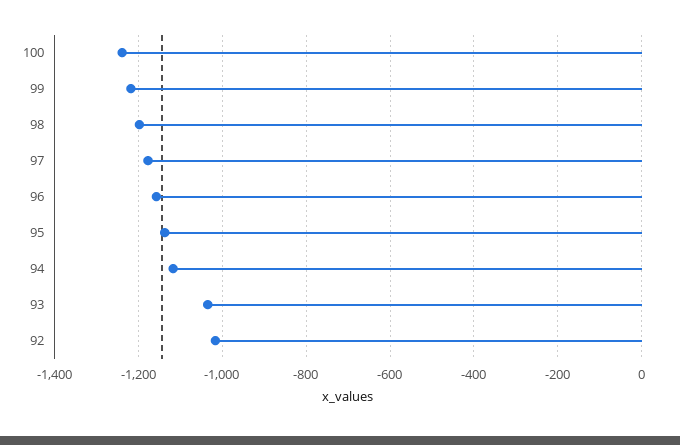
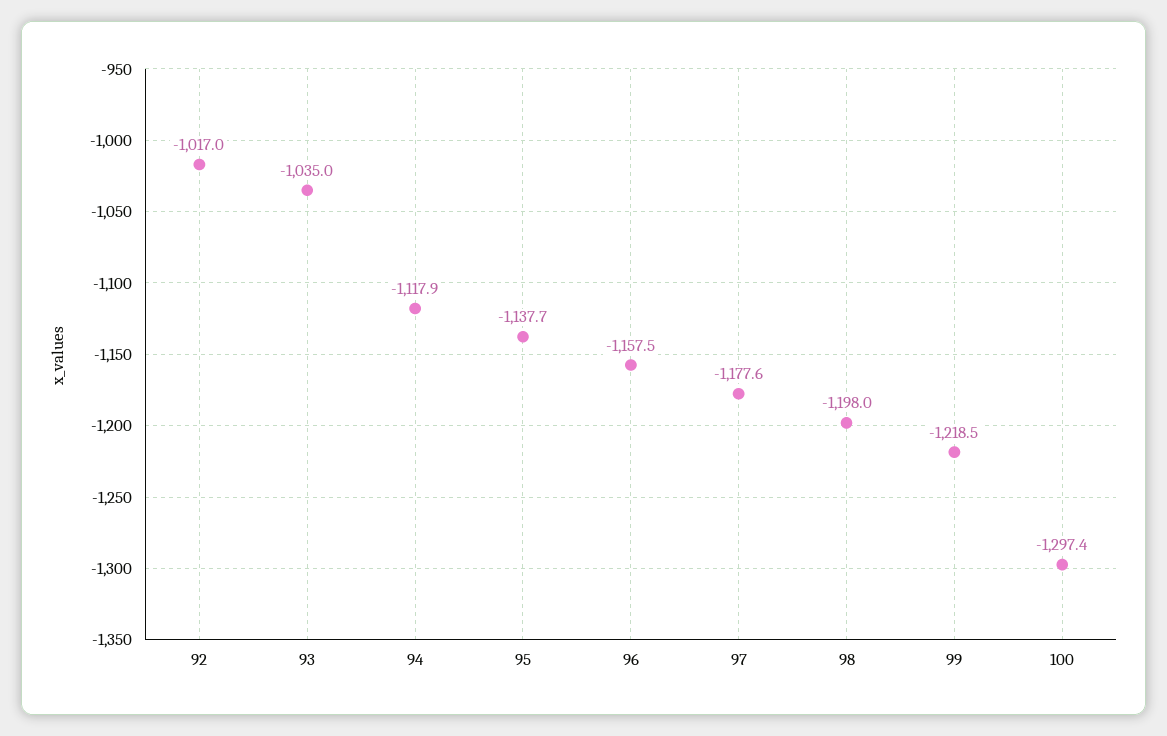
100: -1240 -> -1297.4

